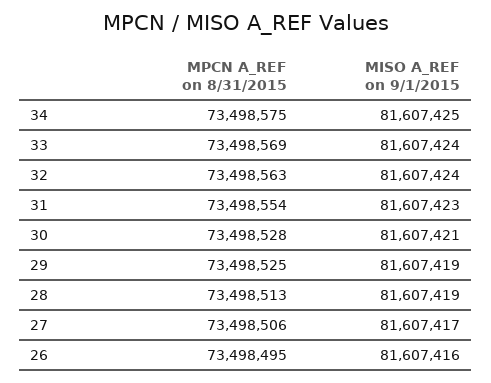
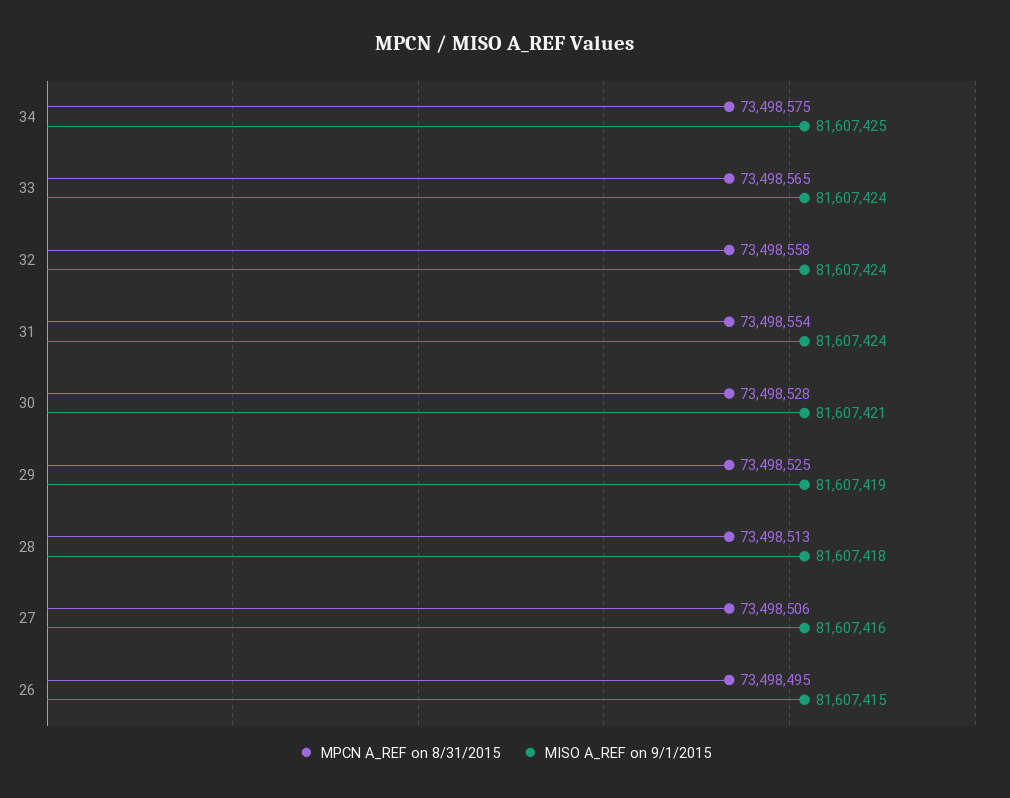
MPCN A_REF on 8/31/2015, 33: 73498569 -> 73498565
MPCN A_REF on 8/31/2015, 32: 73498563 -> 73498558
MISO A_REF on 9/1/2015, 31: 81607423 -> 81607424
MISO A_REF on 9/1/2015, 28: 81607419 -> 81607418
MISO A_REF on 9/1/2015, 27: 81607417 -> 81607416
MISO A_REF on 9/1/2015, 26: 81607416 -> 81607415

